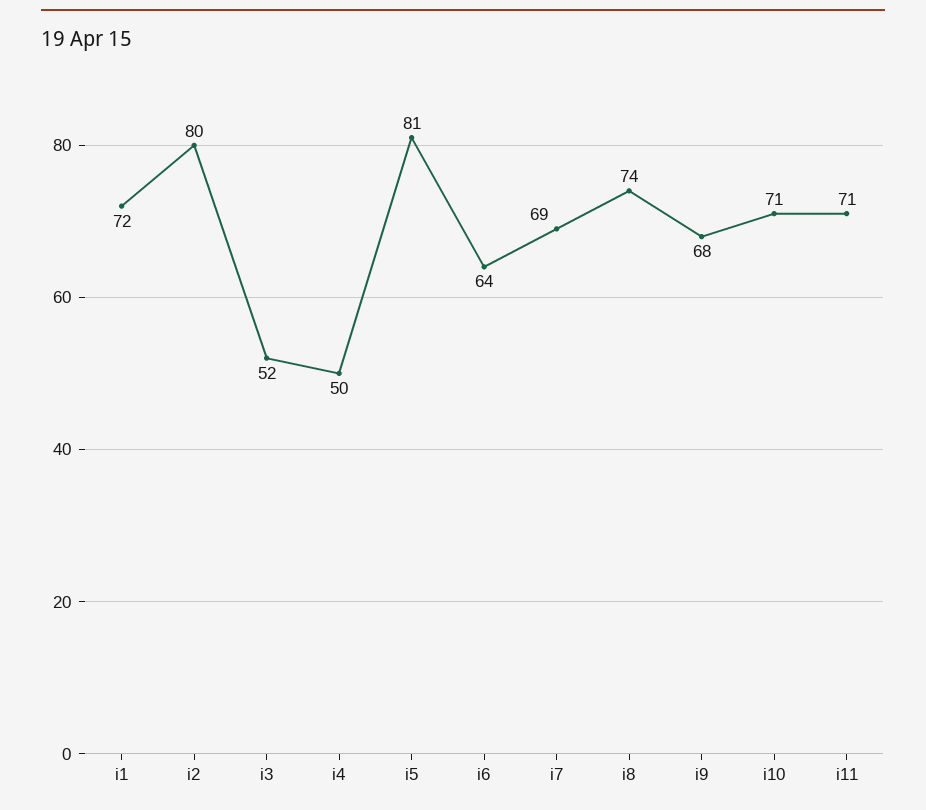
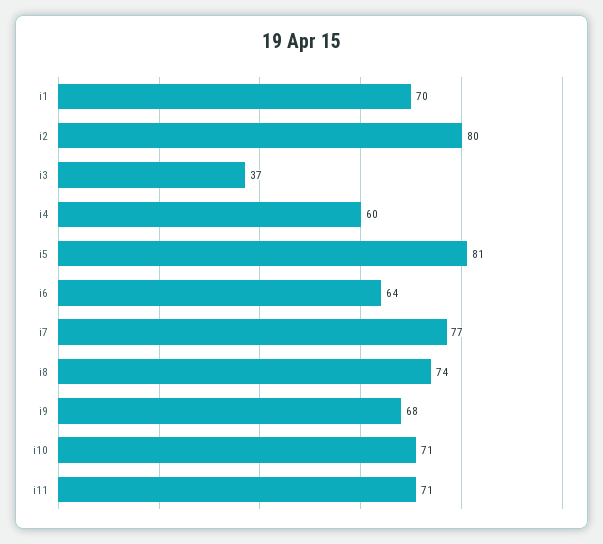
i1: 72 -> 70
i3: 52 -> 37
i4: 50 -> 60
i7: 69 -> 77

